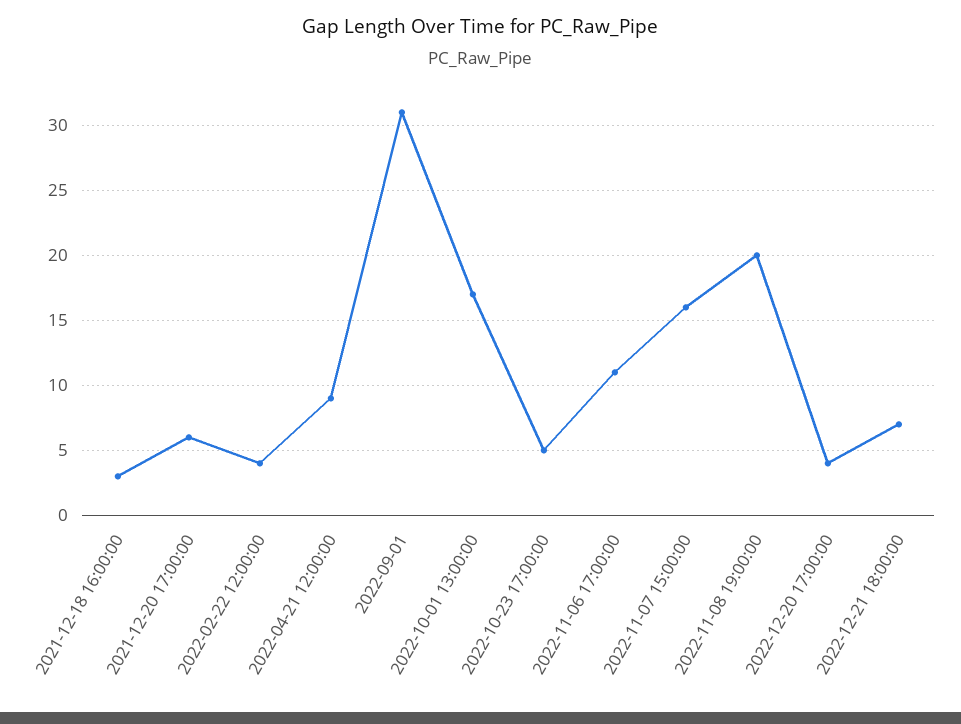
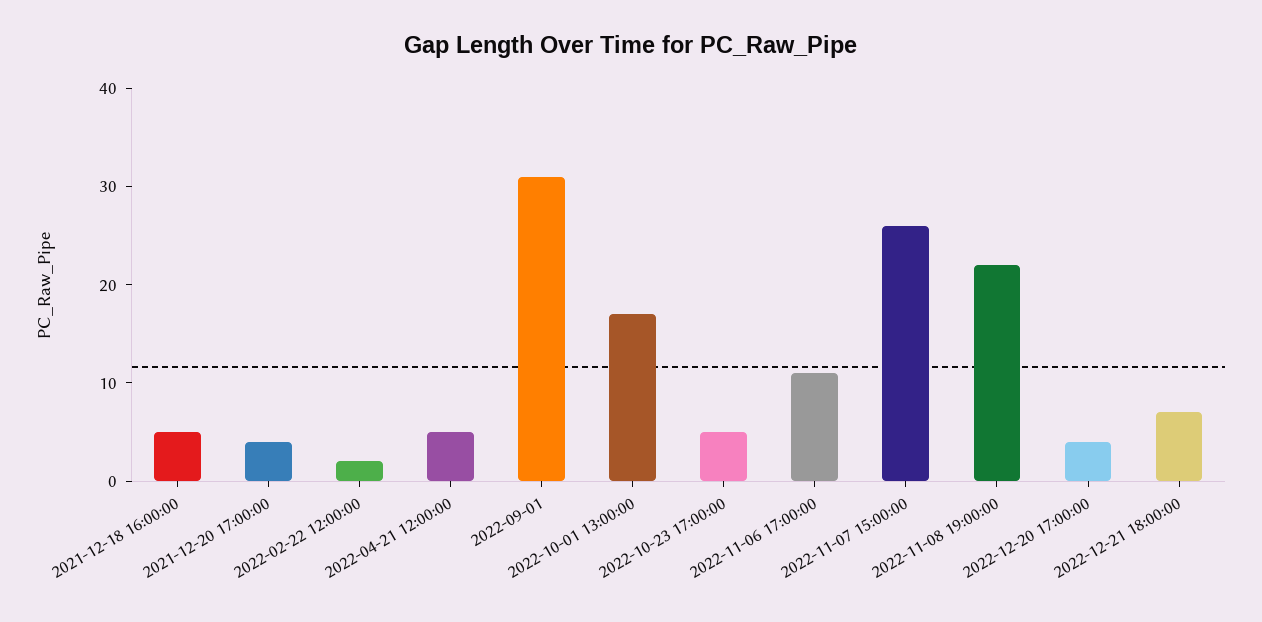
2021-12-18 16:00:00: 3 -> 5
2021-12-20 17:00:00: 6 -> 4
2022-02-22 12:00:00: 4 -> 2
2022-04-21 12:00:00: 9 -> 5
2022-11-07 15:00:00: 16 -> 26
2022-11-08 19:00:00: 20 -> 22

